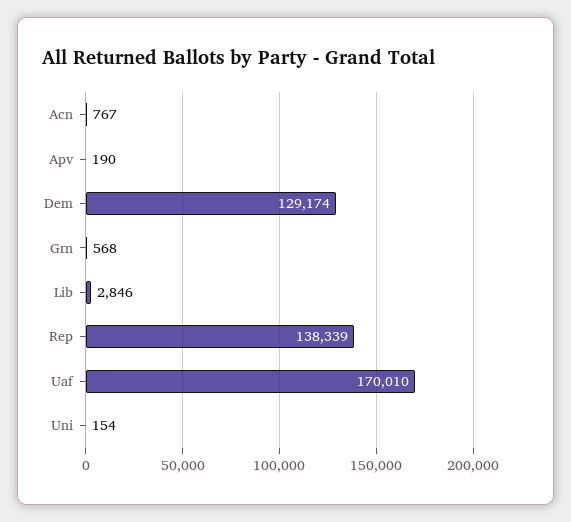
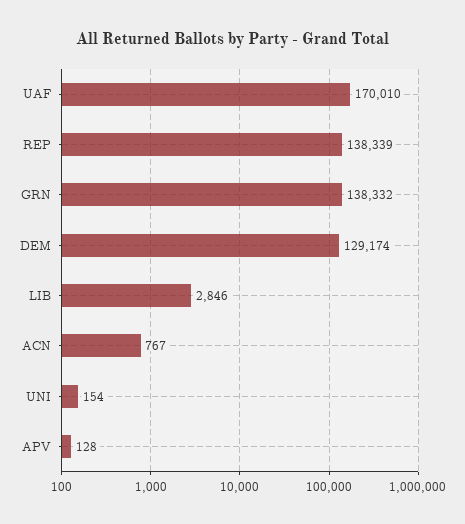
Apv: 190 -> 128
Grn: 568 -> 138332

